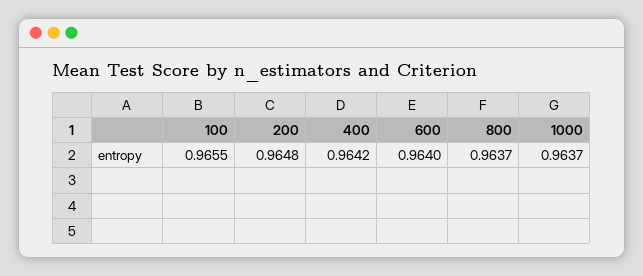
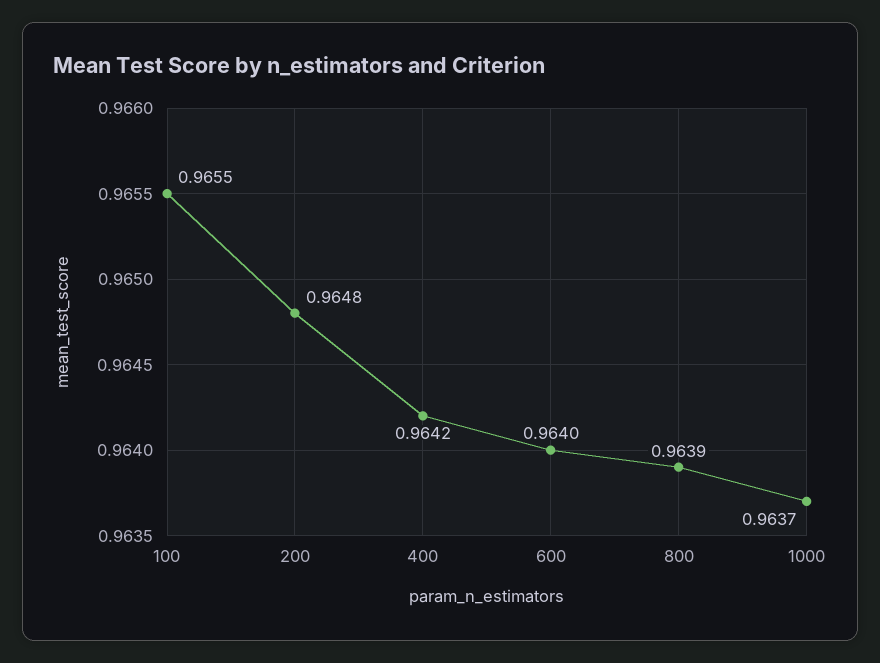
800: 0.9637 -> 0.9639

